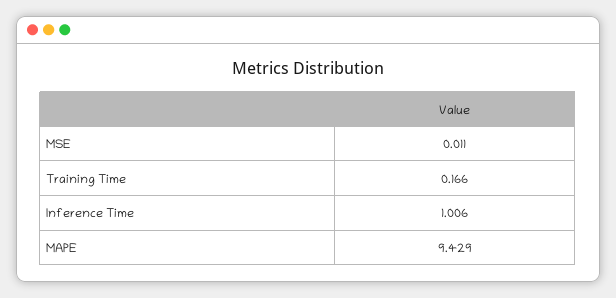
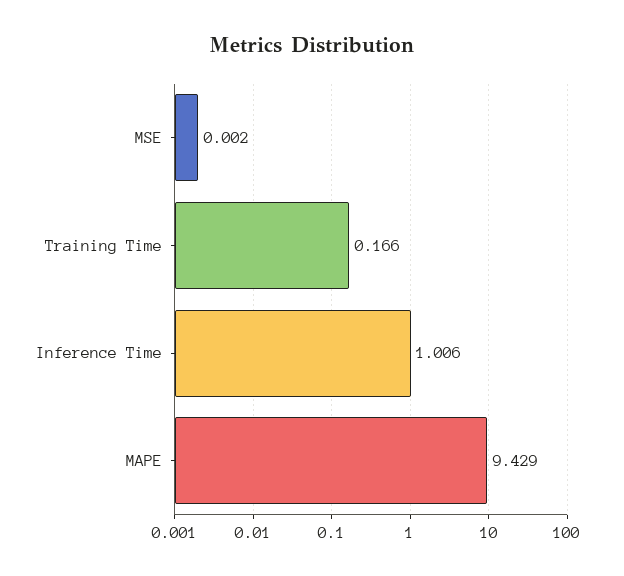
MSE: 0.011 -> 0.002

